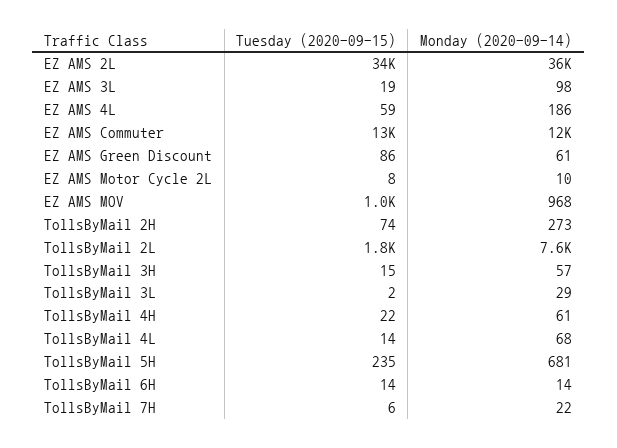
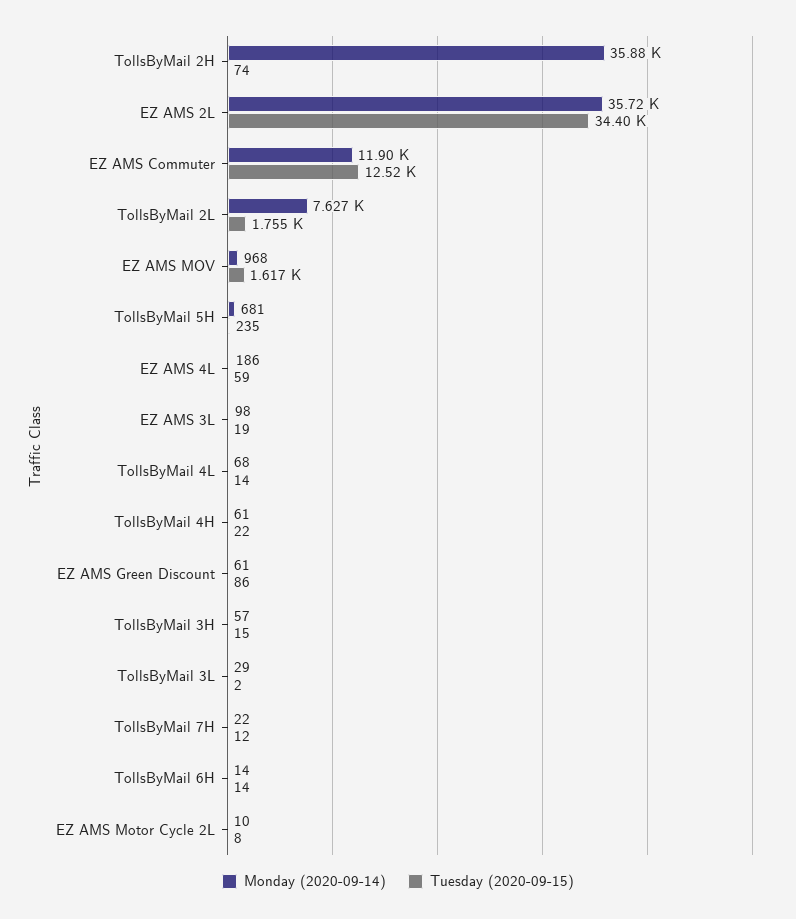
Tuesday (2020-09-15), EZ AMS MOV: 1000 -> 1617
Monday (2020-09-14), TollsByMail 2H: 273 -> 35880
Tuesday (2020-09-15), TollsByMail 7H: 6 -> 12

